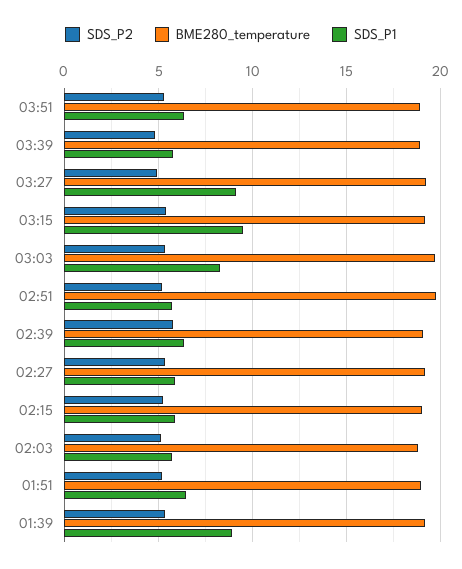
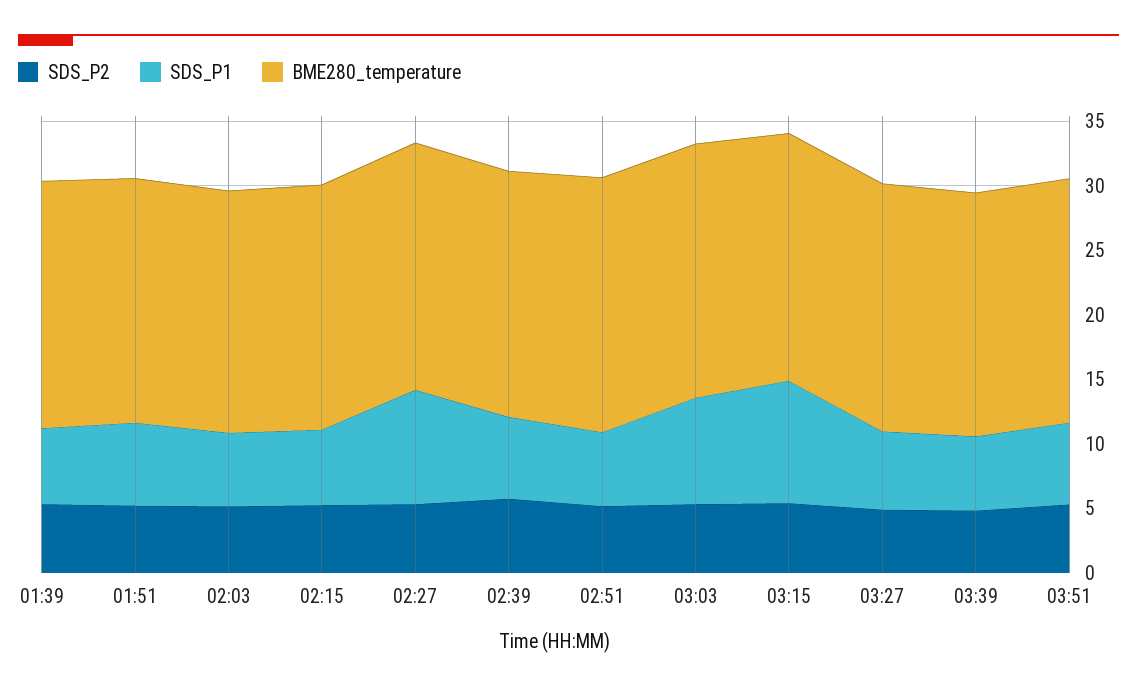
SDS_P1, 03:27: 9 -> 6
SDS_P1, 02:27: 6 -> 9
SDS_P1, 01:39: 9 -> 6

